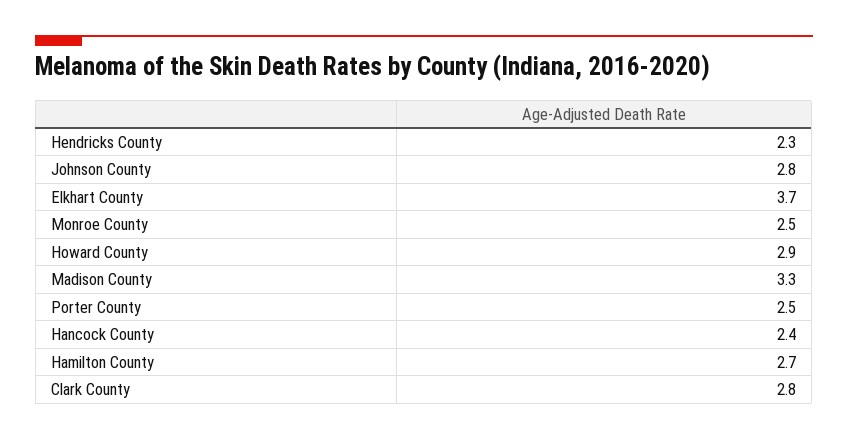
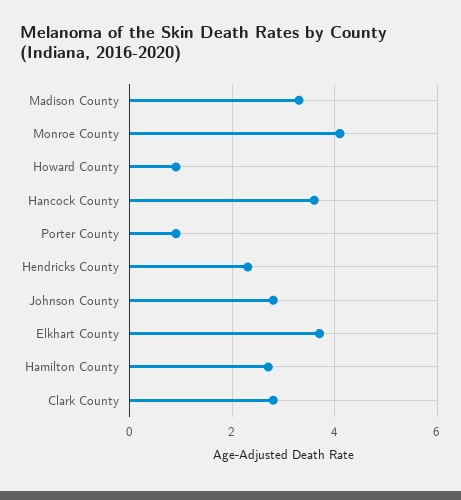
Monroe County: 2.5 -> 4
Howard County: 2.9 -> 1
Porter County: 2.5 -> 1
Hancock County: 2.4 -> 3.5

